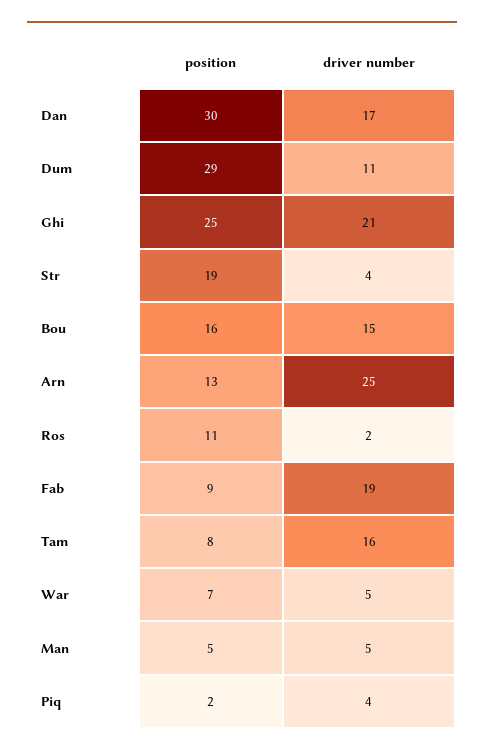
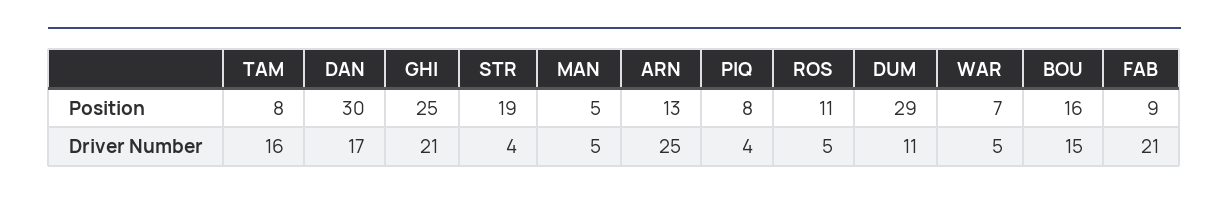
driver number, Ros: 2 -> 5
driver number, Fab: 19 -> 21
position, Piq: 2 -> 8

